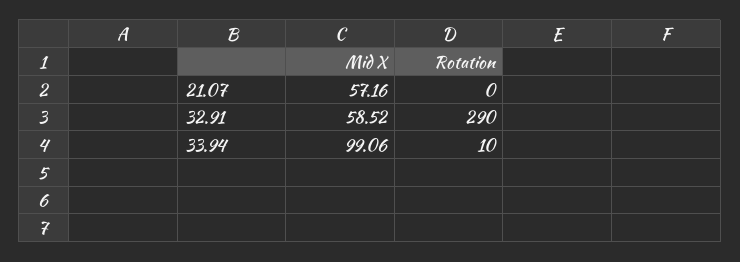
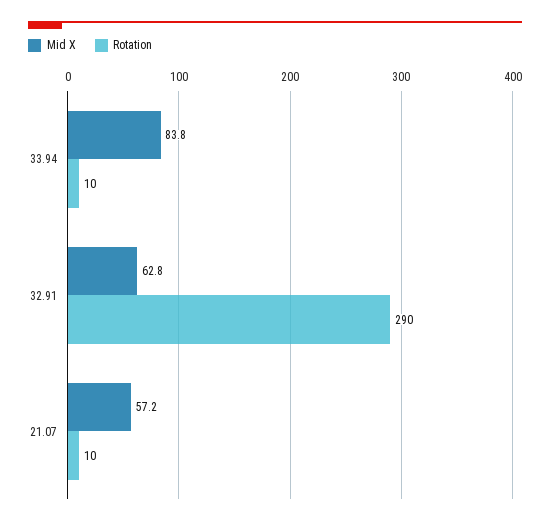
Rotation, 21.07: 0 -> 10
Mid X, 32.91: 58.52 -> 62.8
Mid X, 33.94: 99.06 -> 83.8

